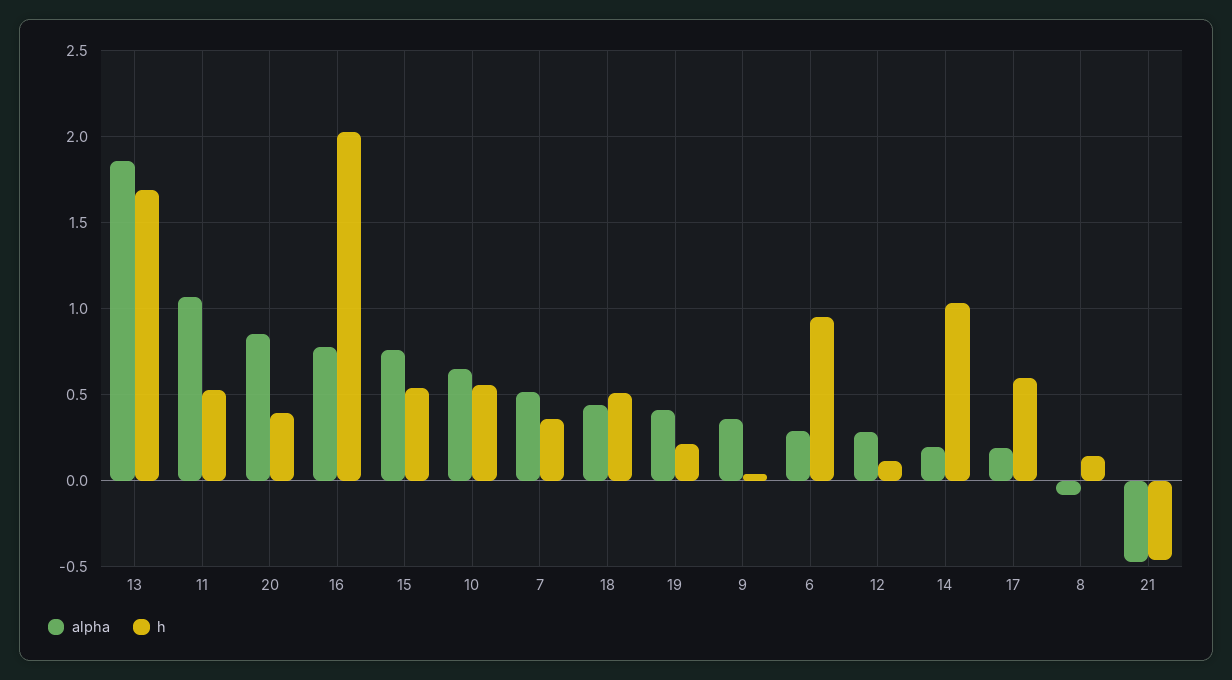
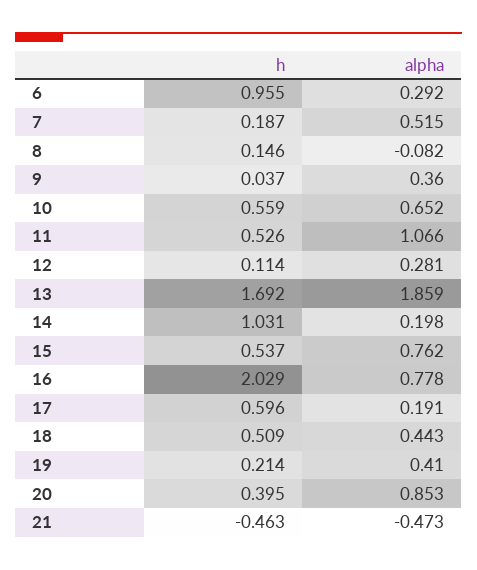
h, 7: 0.35 -> 0.187

